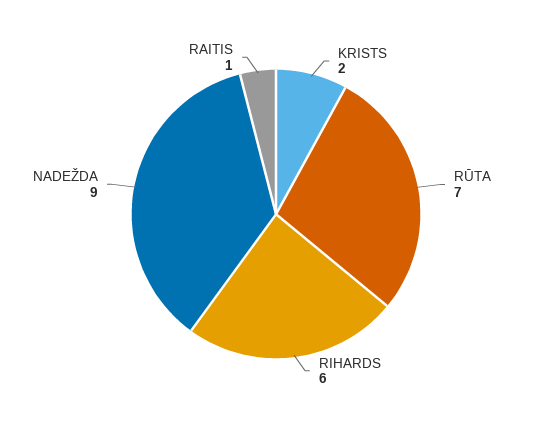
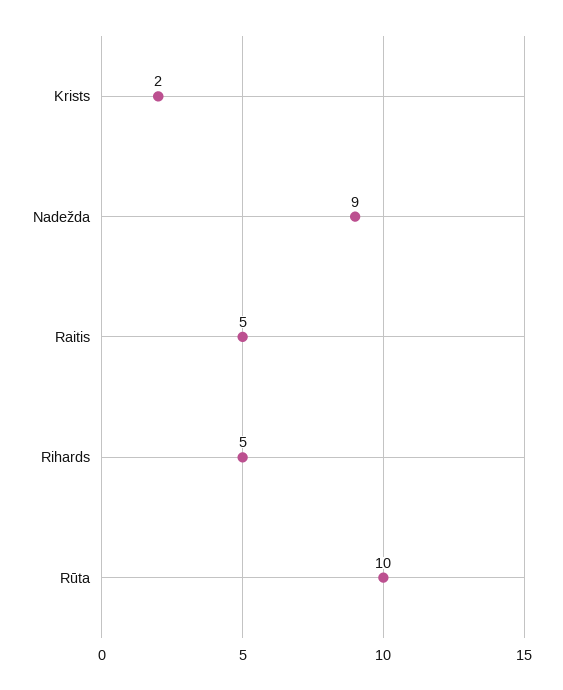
RŪTA: 7 -> 10
RIHARDS: 6 -> 5
RAITIS: 1 -> 5

